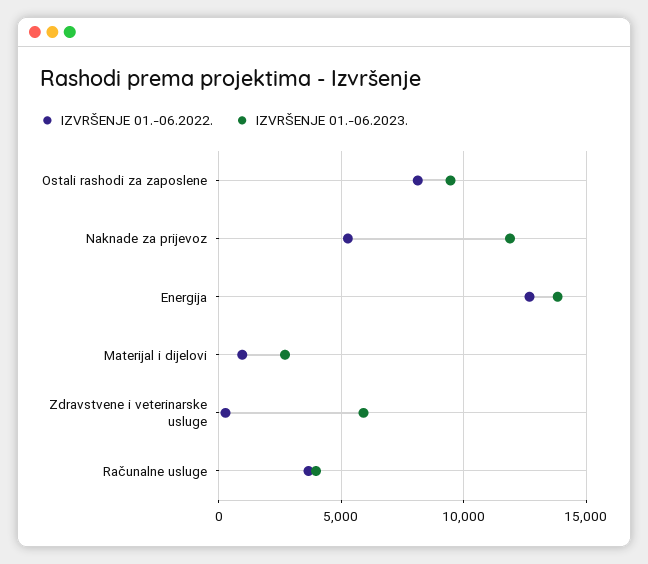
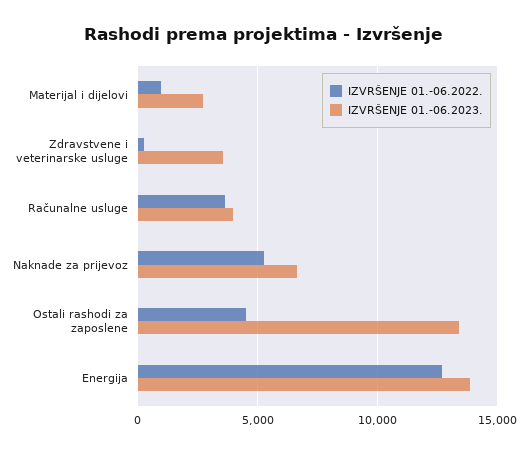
IZVRŠENJE 01.-06.2022., Ostali rashodi za zaposlene: 8000 -> 4500
IZVRŠENJE 01.-06.2023., Ostali rashodi za zaposlene: 9500 -> 13500
IZVRŠENJE 01.-06.2023., Naknade za prijevoz: 12000 -> 6500
IZVRŠENJE 01.-06.2023., Zdravstvene i veterinarske usluge: 6000 -> 3500

